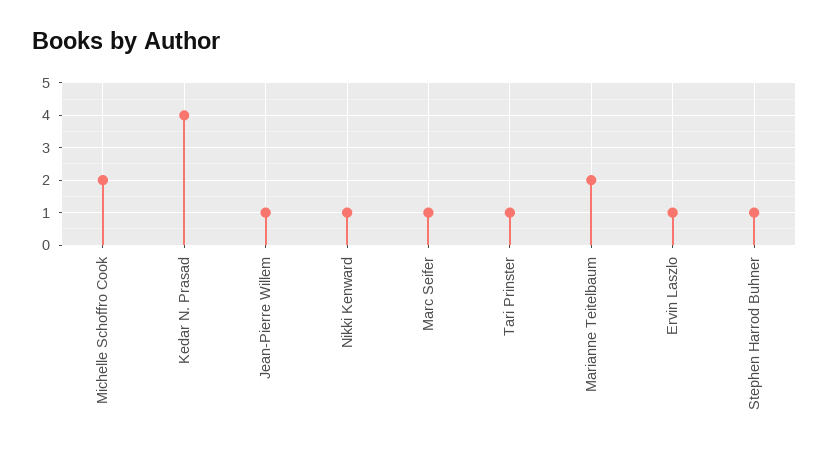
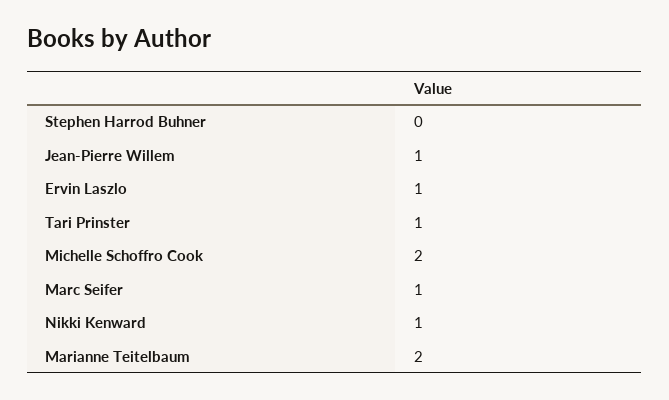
Kedar N. Prasad: 4 -> none
Stephen Harrod Buhner: 1 -> 0

